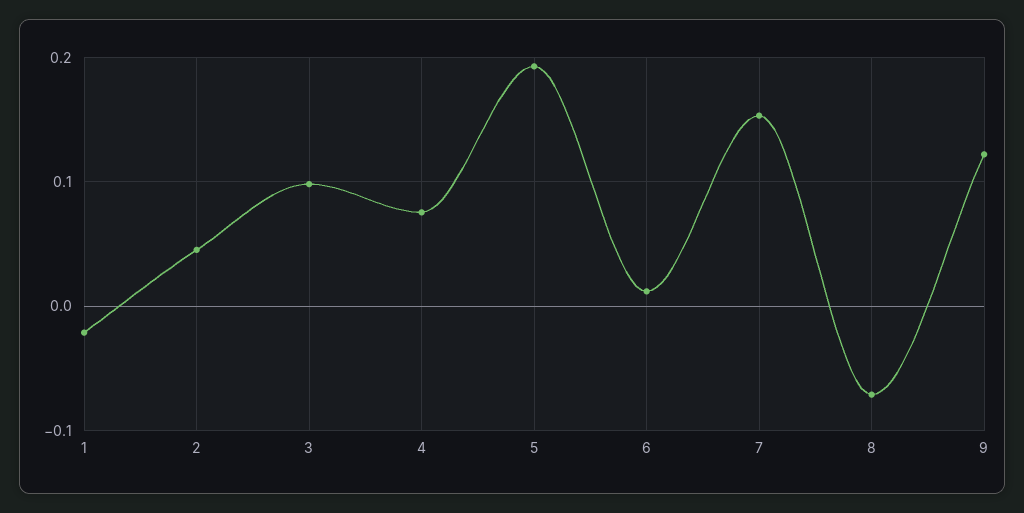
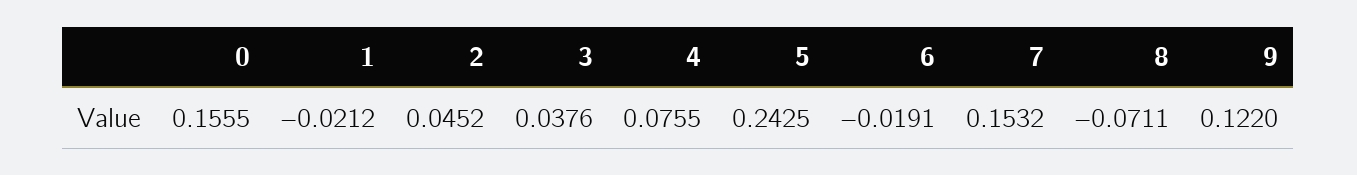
3: 0.1 -> 0.0376
5: 0.19 -> 0.2425
6: 0.01 -> -0.0191
0: none -> 0.1555

